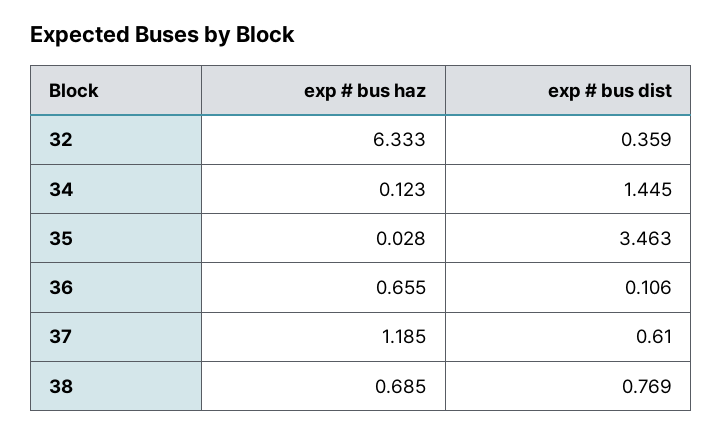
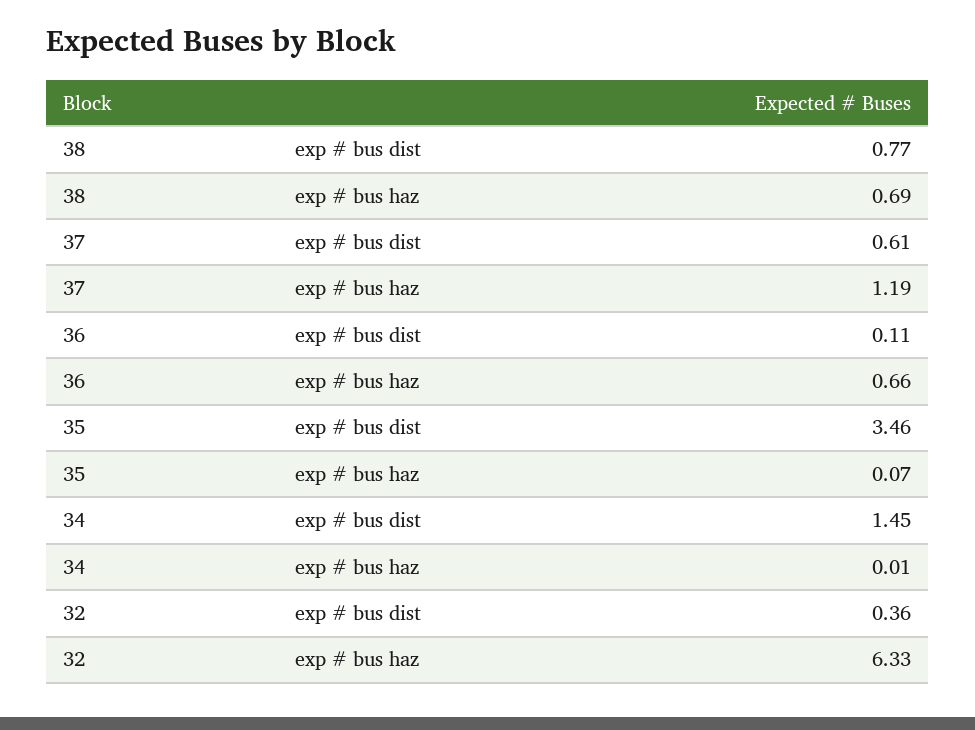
exp # bus haz, 34: 0.123 -> 0.01
exp # bus haz, 35: 0.028 -> 0.07

